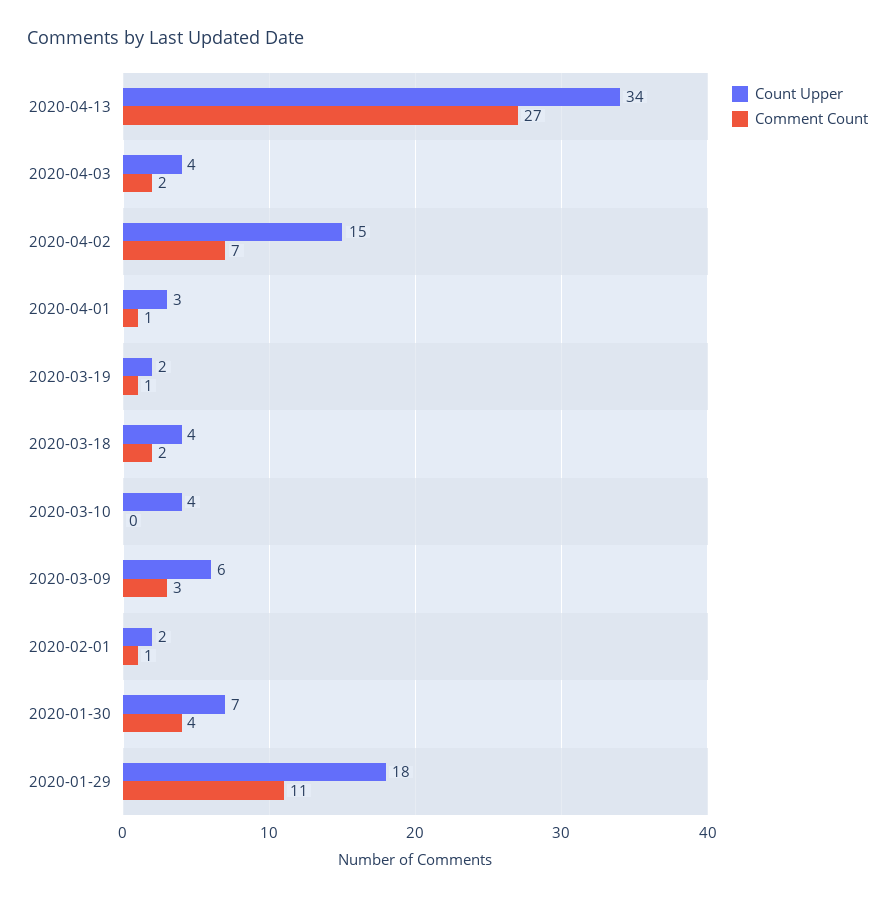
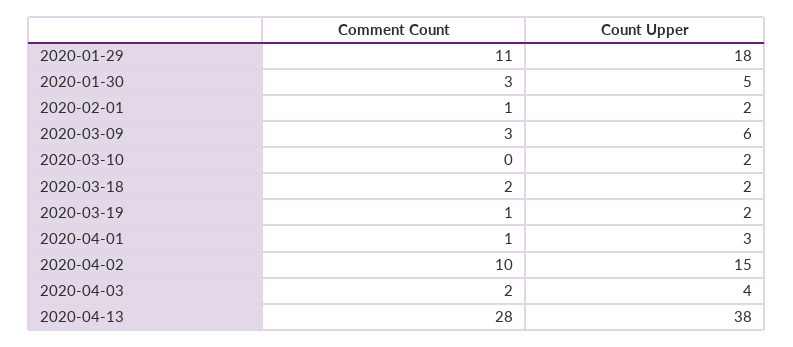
Count Upper, 2020-04-13: 34 -> 38
Comment Count, 2020-04-13: 27 -> 28
Comment Count, 2020-04-02: 7 -> 10
Count Upper, 2020-03-18: 4 -> 2
Count Upper, 2020-03-10: 4 -> 2
Count Upper, 2020-01-30: 7 -> 5
Comment Count, 2020-01-30: 4 -> 3

